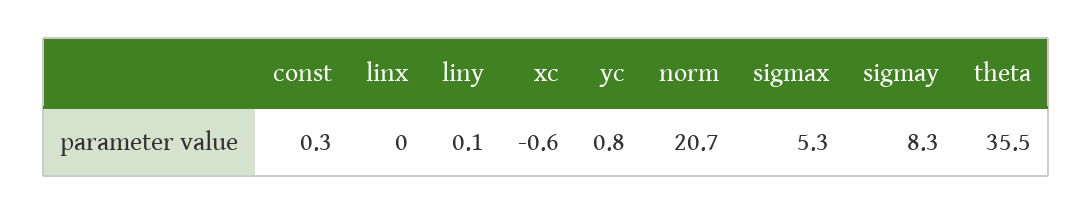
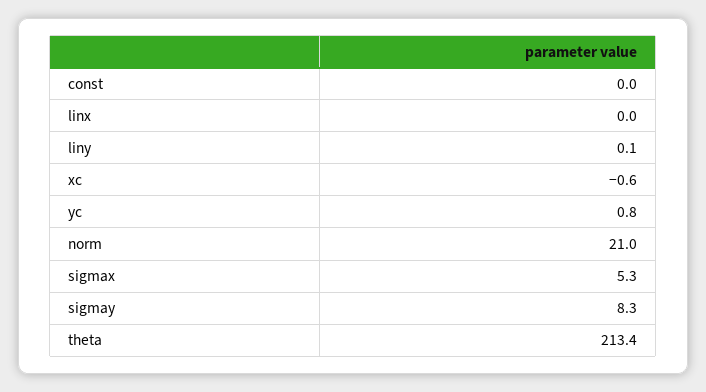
const: 0.3 -> 0
norm: 20.7 -> 21
theta: 35.5 -> 213.4

